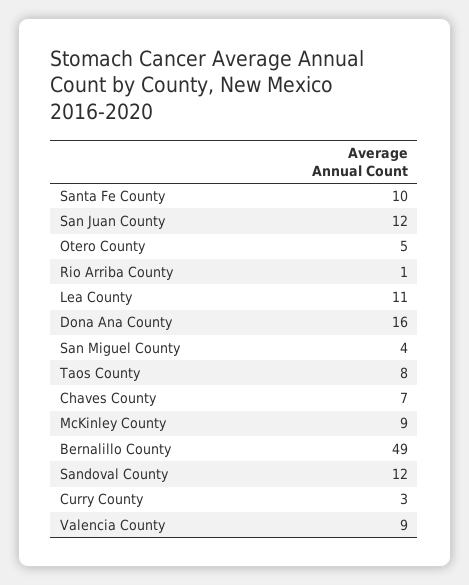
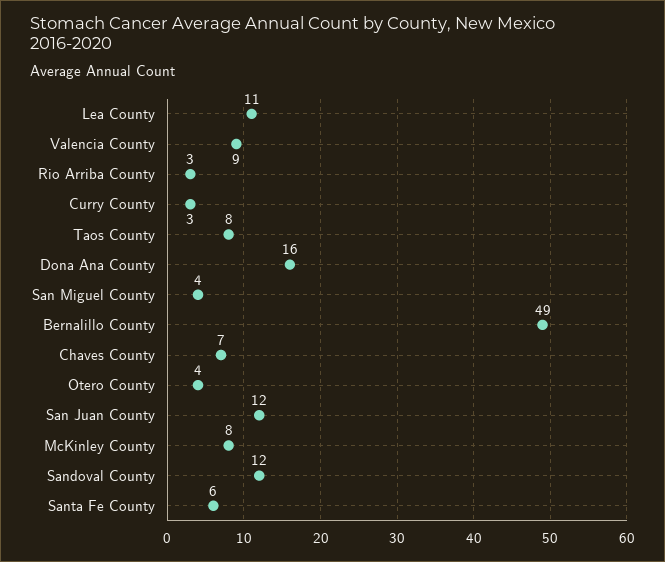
Santa Fe County: 10 -> 6
Otero County: 5 -> 4
Rio Arriba County: 1 -> 3
McKinley County: 9 -> 8

